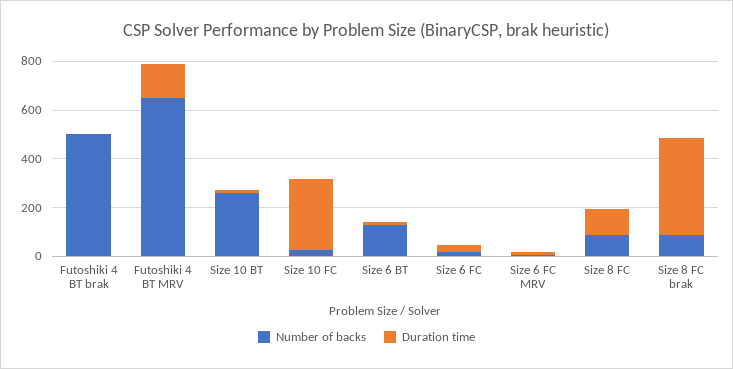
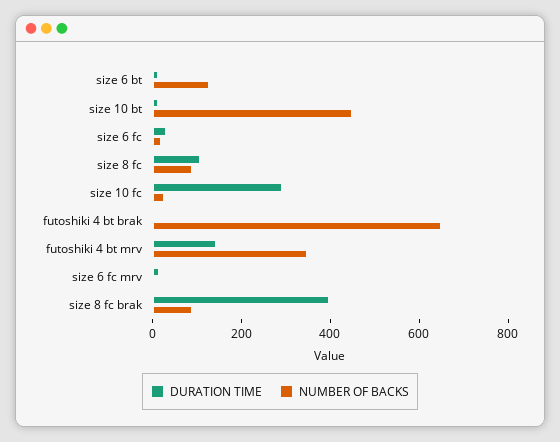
Number of backs, Futoshiki 4 BT brak: 500 -> 650
Number of backs, Futoshiki 4 BT MRV: 650 -> 350
Number of backs, Size 10 BT: 250 -> 450

